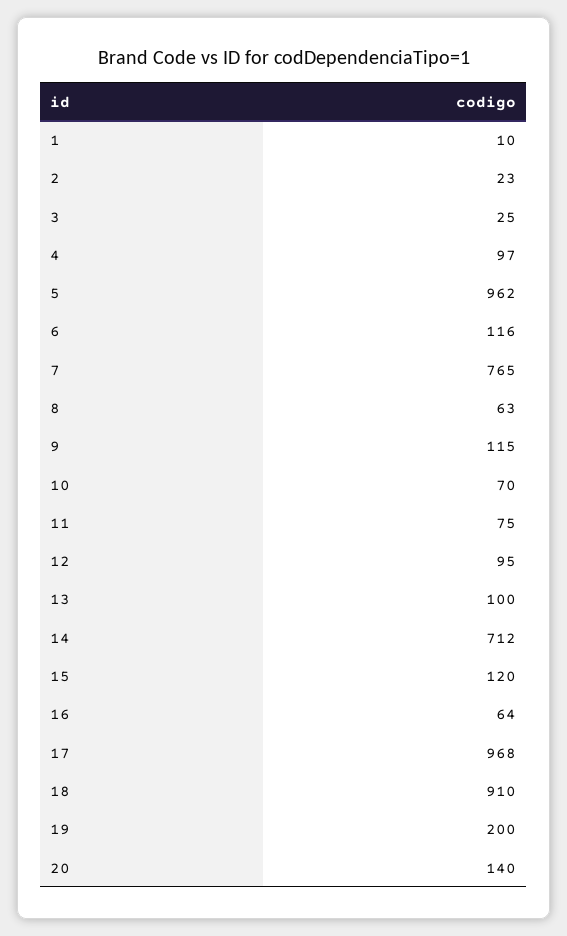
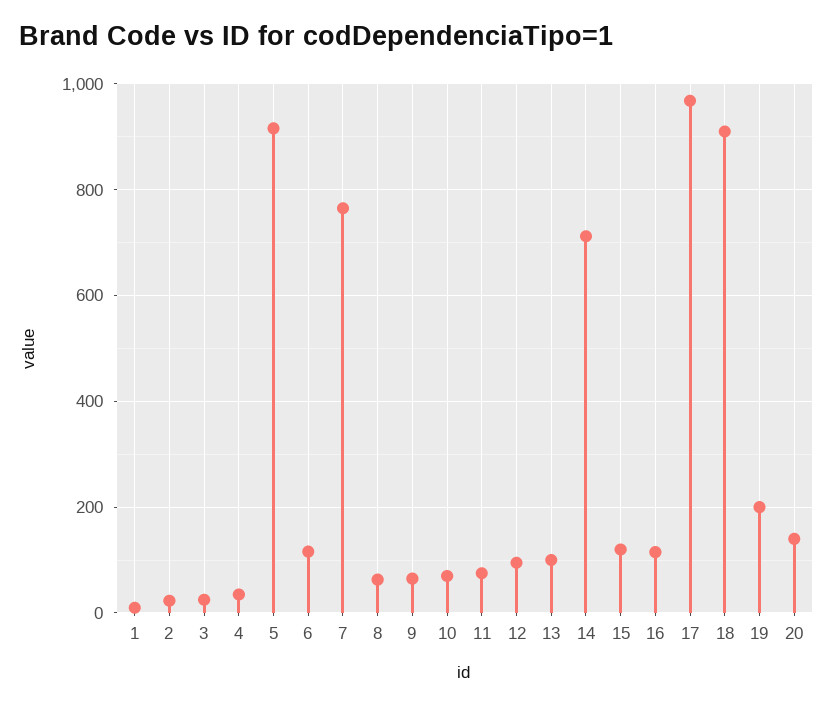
4: 97 -> 40
5: 962 -> 920
9: 115 -> 60
16: 64 -> 120

